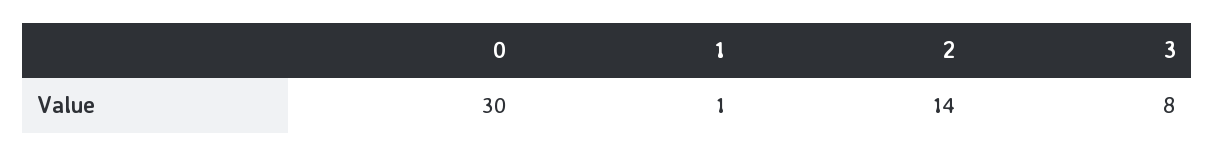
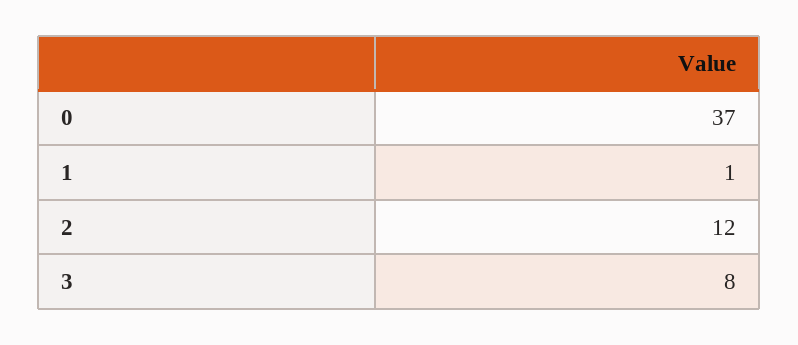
0: 30 -> 37
2: 14 -> 12

